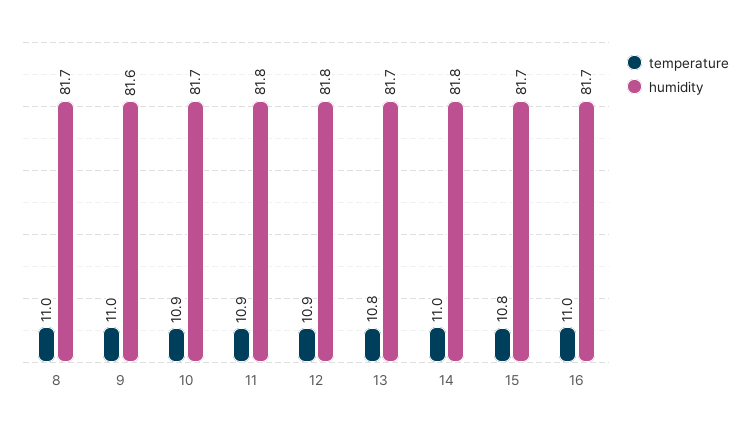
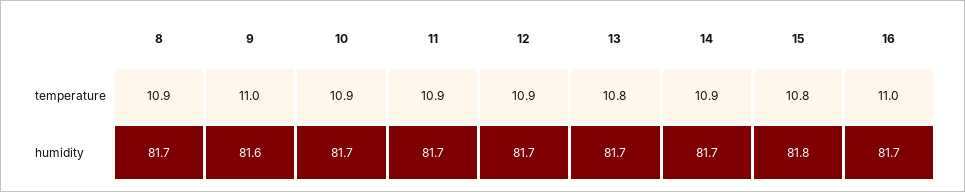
temperature, 8: 11 -> 10.9
humidity, 11: 81.8 -> 81.7
humidity, 12: 81.8 -> 81.7
temperature, 14: 11 -> 10.9
humidity, 14: 81.8 -> 81.7
humidity, 15: 81.7 -> 81.8

